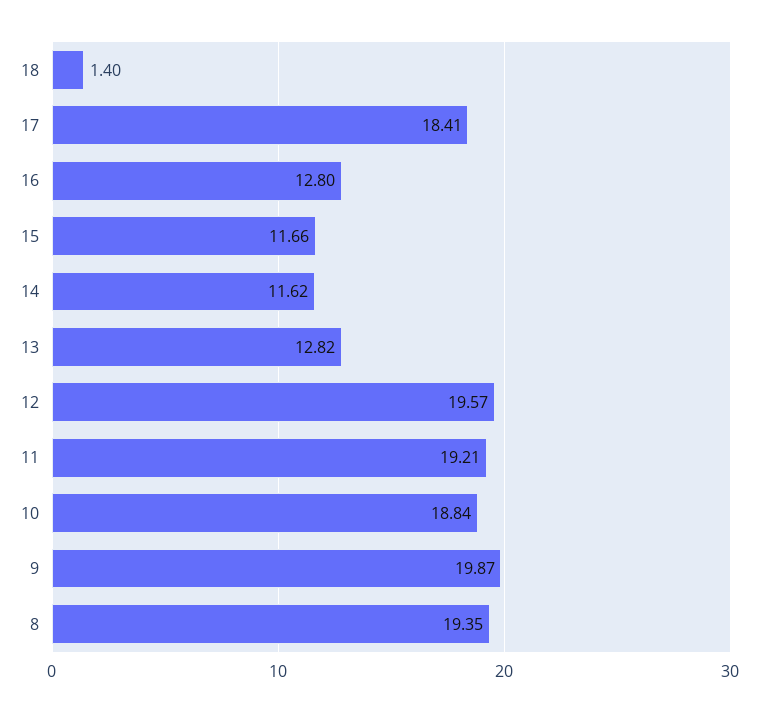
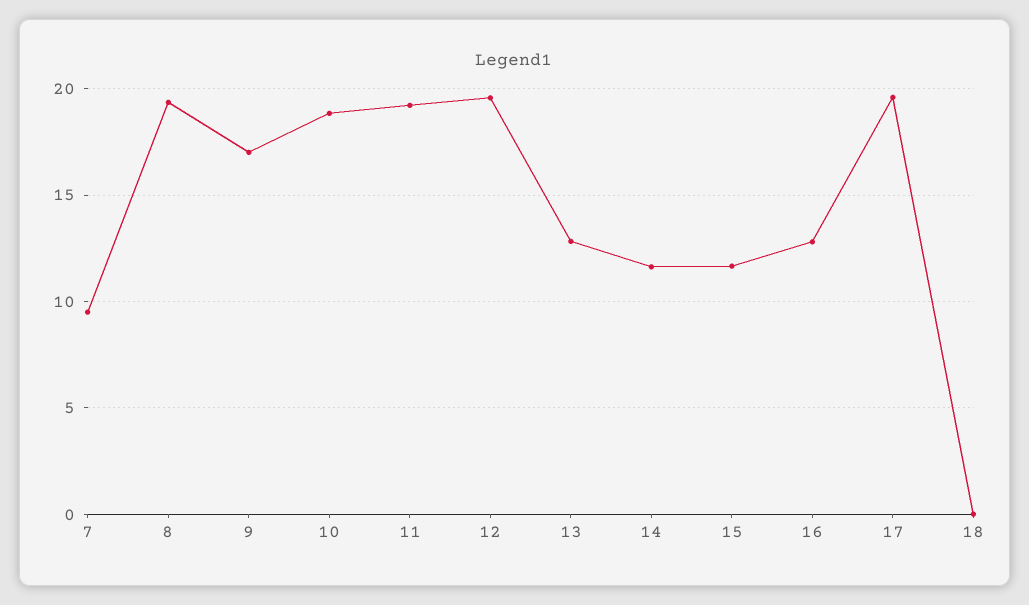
18: 1.4 -> 0
17: 18.41 -> 19.5
9: 19.87 -> 17
7: none -> 9.5

